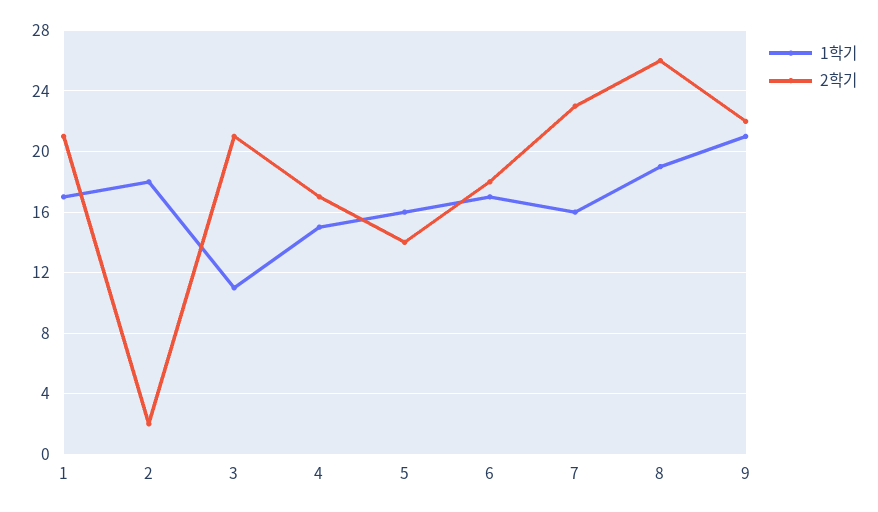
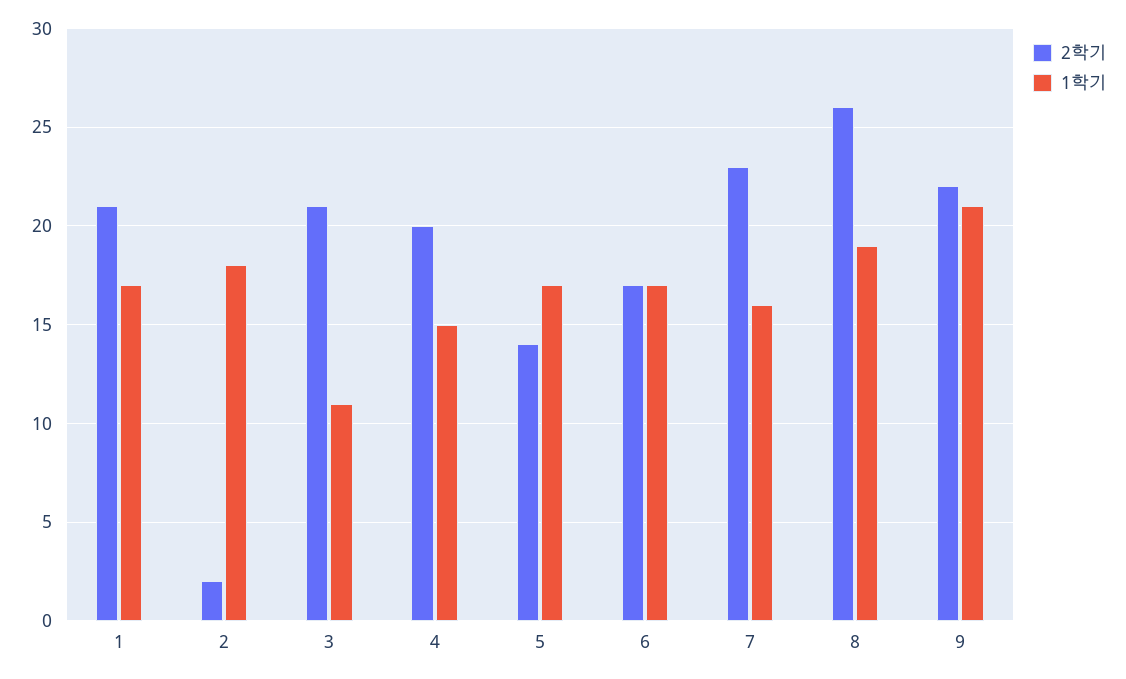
2학기, 4: 17 -> 20
1학기, 5: 16 -> 17
2학기, 6: 18 -> 17

